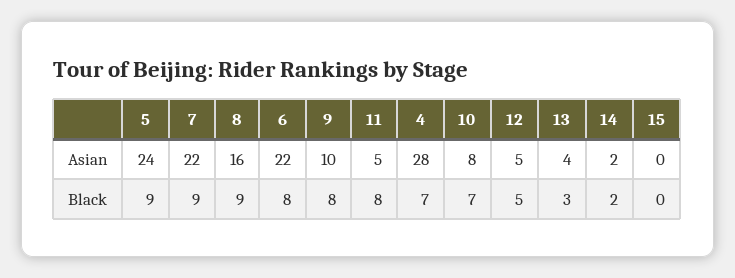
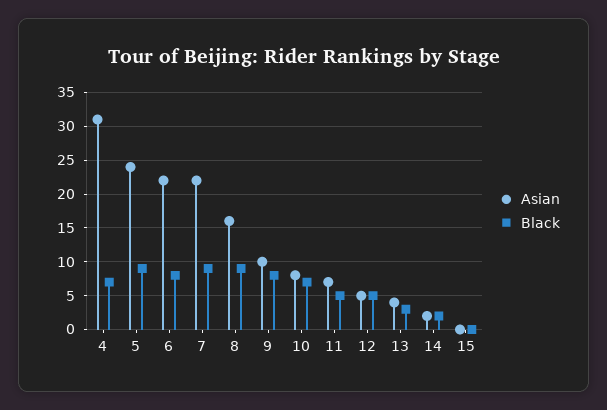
Asian, 11: 5 -> 7
Asian, 4: 28 -> 31
Black, 11: 8 -> 5

